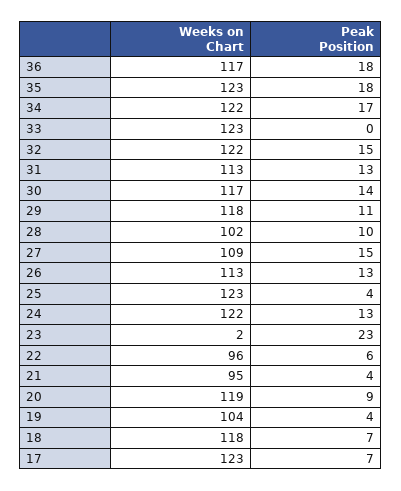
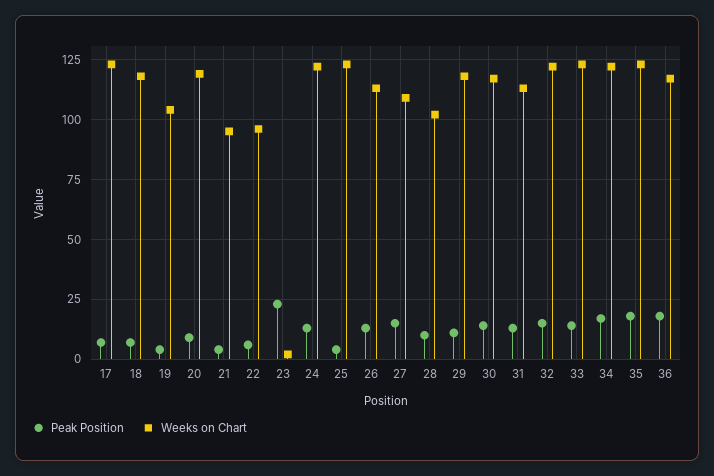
Peak Position, 33: 0 -> 15

